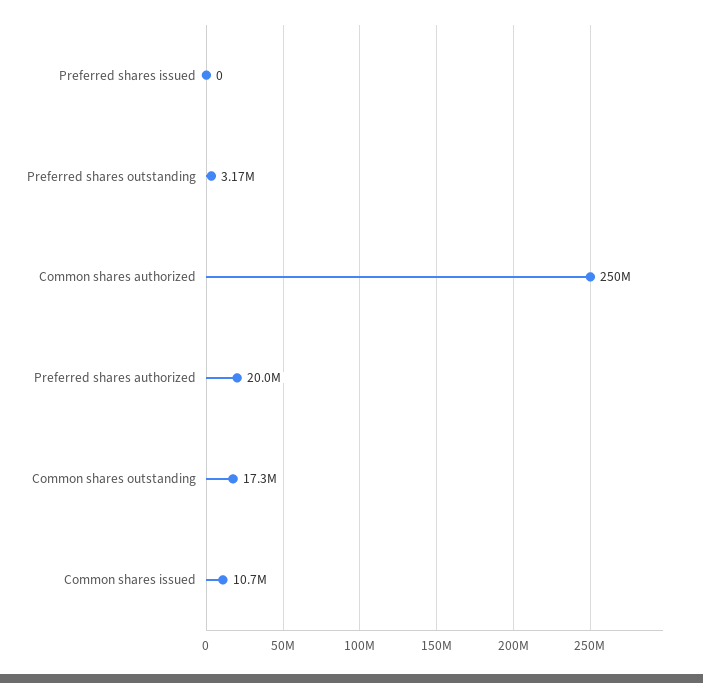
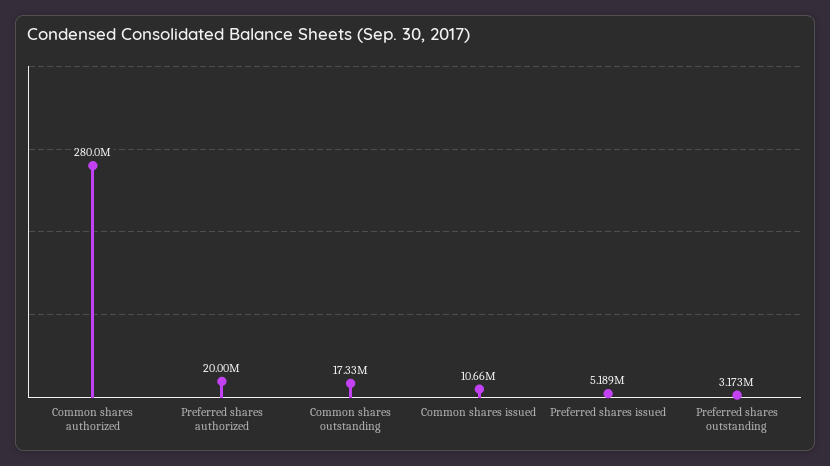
Preferred shares issued: 0 -> 5189000
Common shares authorized: 250000000 -> 280000000

